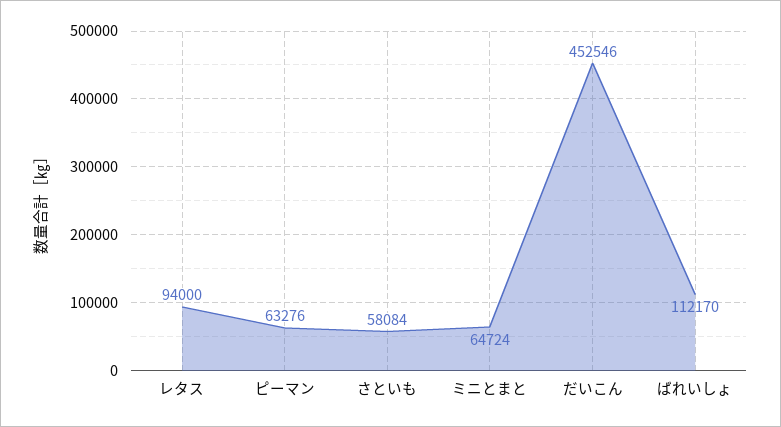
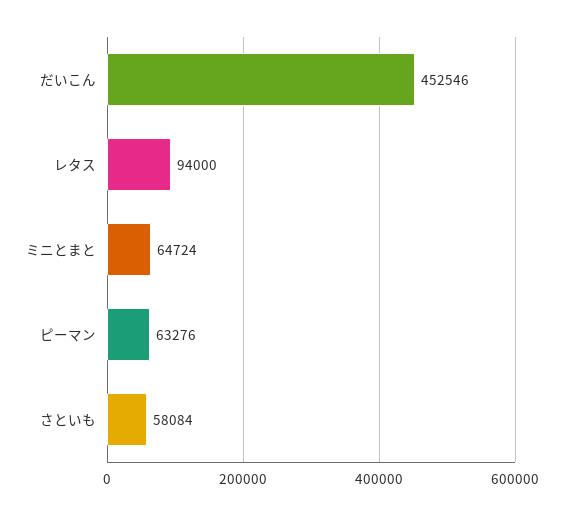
ばれいしょ: 112170 -> none

